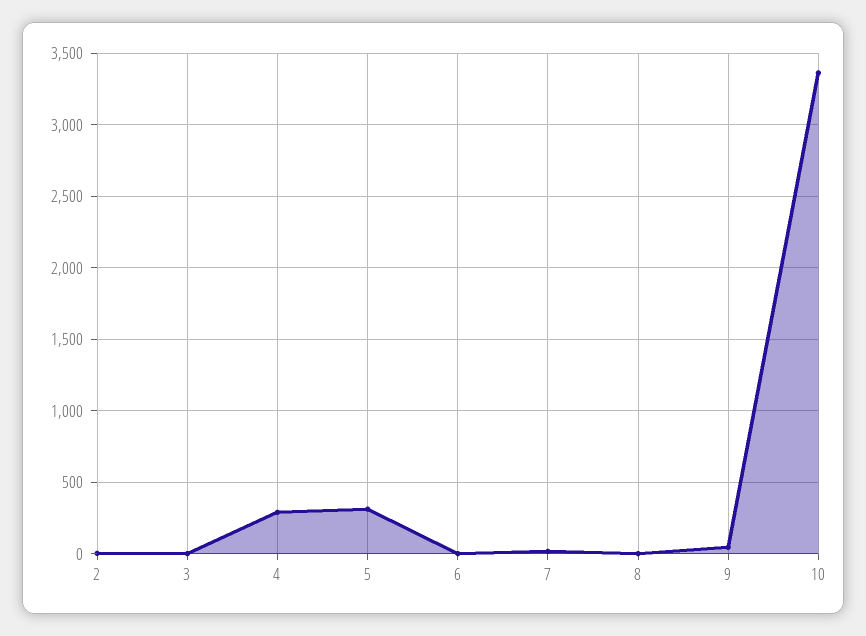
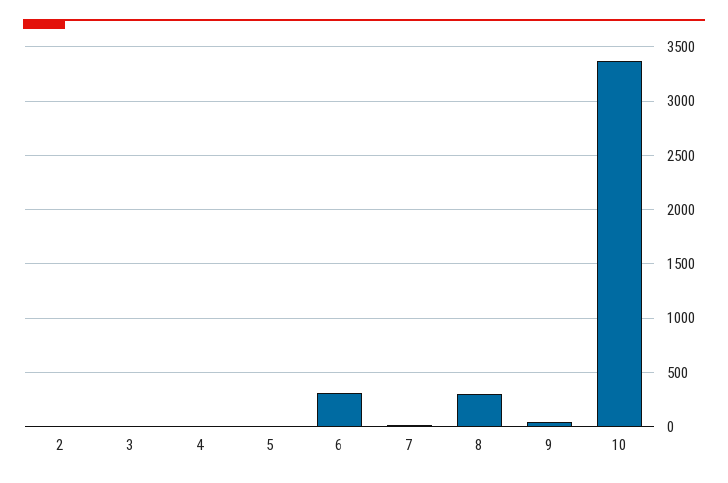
4: 300 -> 0
5: 300 -> 0
6: 0 -> 300
8: 0 -> 300

